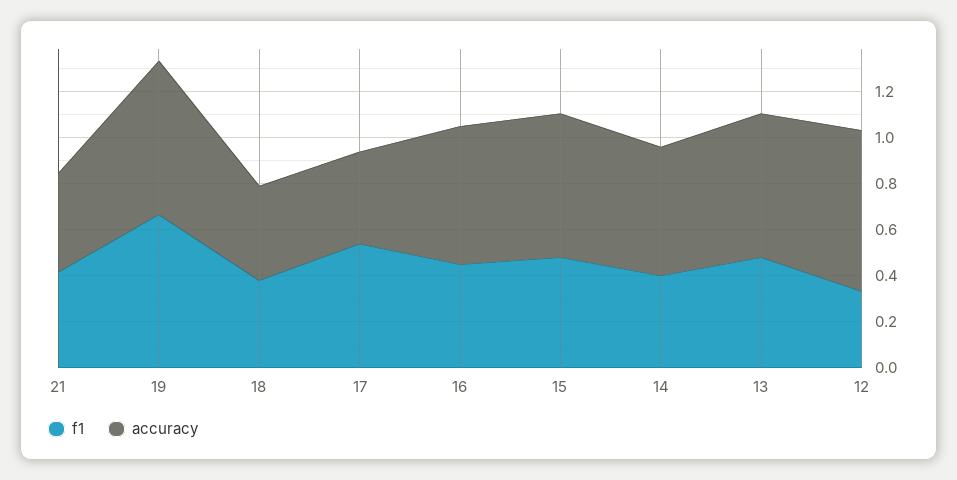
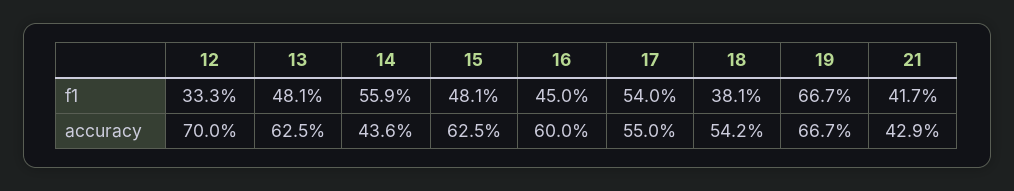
accuracy, 18: 0.4 -> 0.542
accuracy, 17: 0.4 -> 0.55
f1, 14: 0.4 -> 0.559
accuracy, 14: 0.55 -> 0.436

